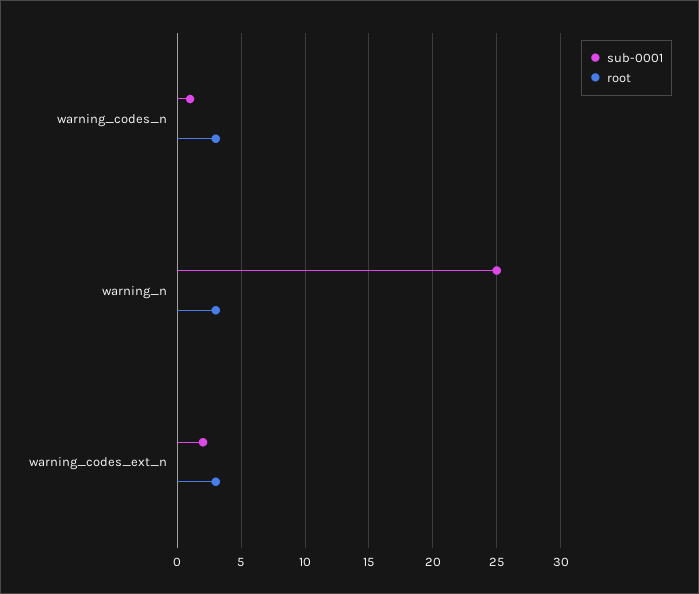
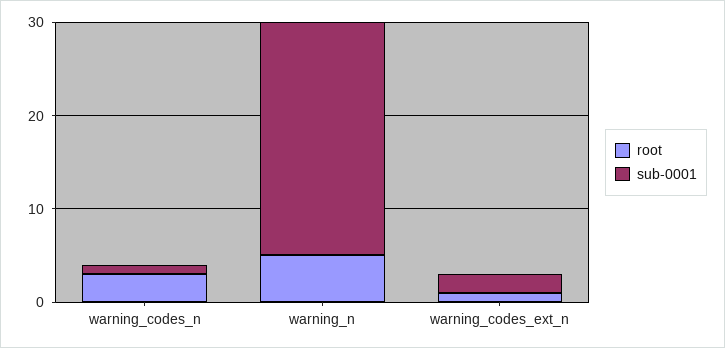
root, warning_n: 3 -> 5
root, warning_codes_ext_n: 3 -> 1

